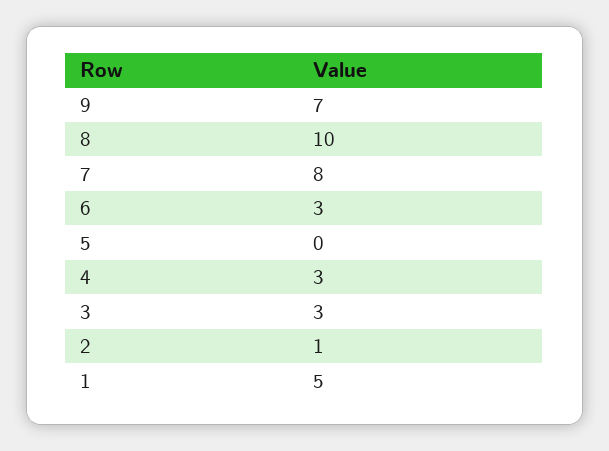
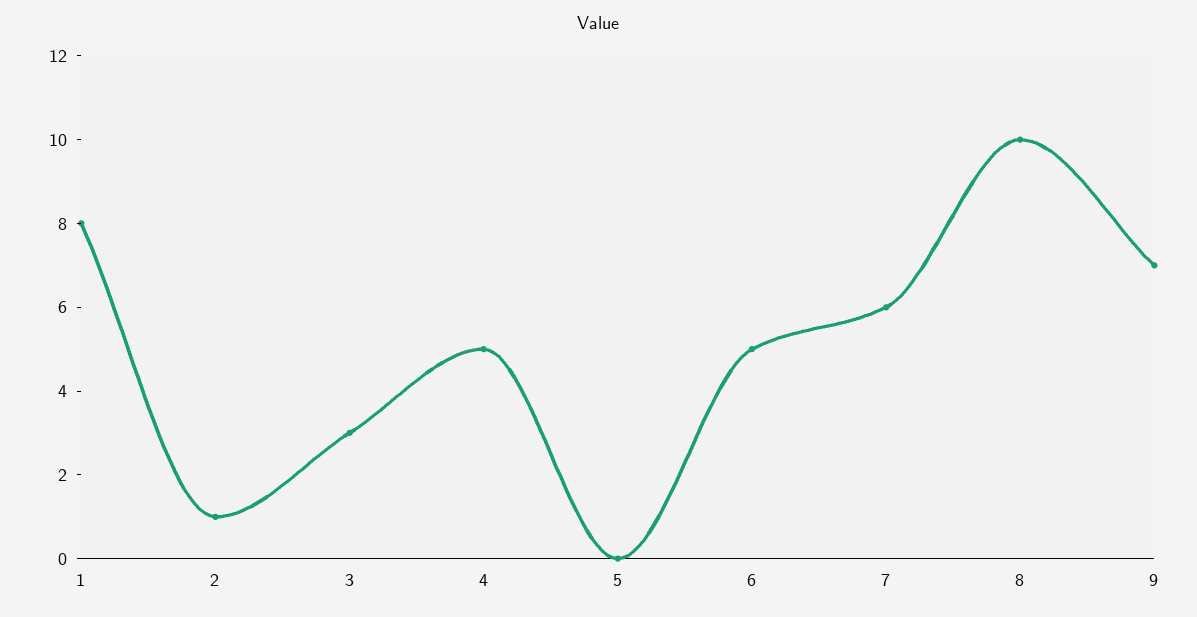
7: 8 -> 6
6: 3 -> 5
4: 3 -> 5
1: 5 -> 8

